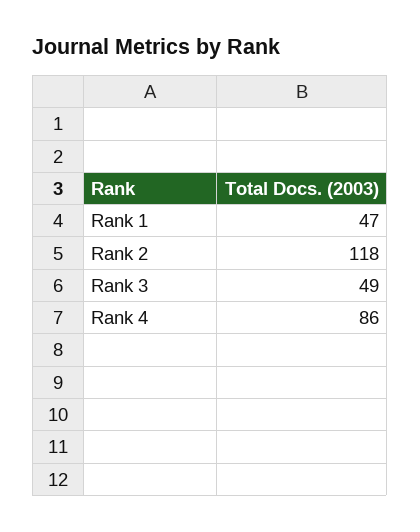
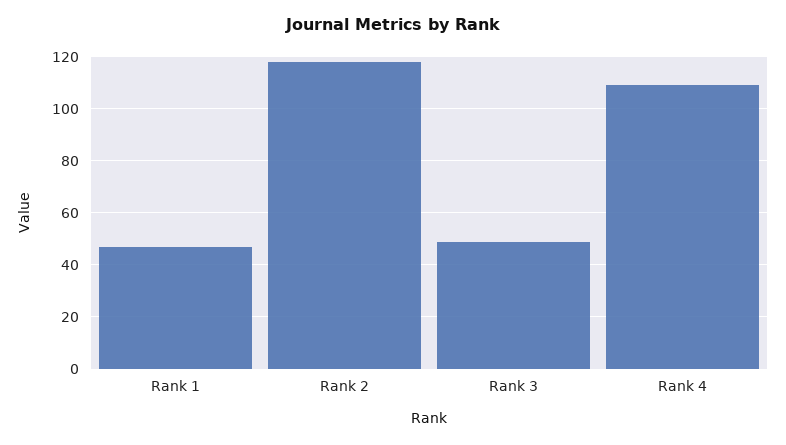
Rank 4: 86 -> 110

